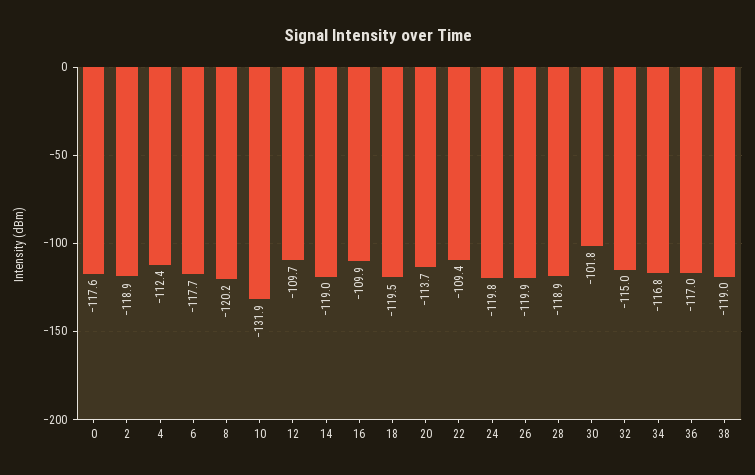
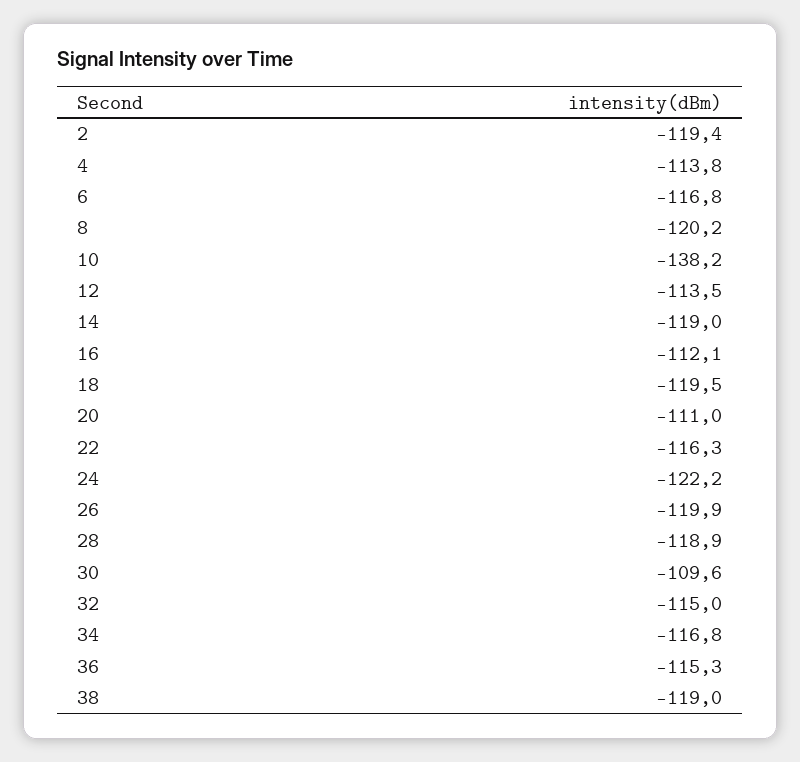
0: -117.6 -> none
2: -118.9 -> -119.4
4: -112.4 -> -113.8
6: -117.7 -> -116.8
10: -131.9 -> -138.2
12: -109.7 -> -113.5
16: -109.9 -> -112.1
20: -113.7 -> -111
22: -109.4 -> -116.3
24: -119.8 -> -122.2
30: -101.8 -> -109.6
36: -117 -> -115.3

